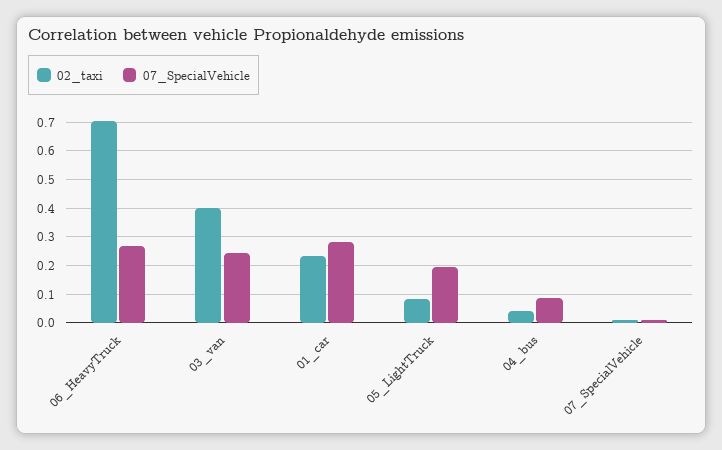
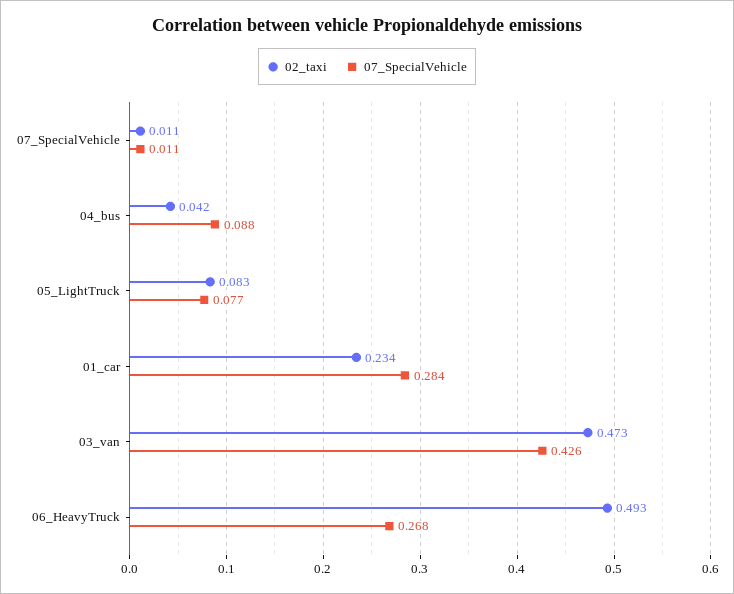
02_taxi, 06_HeavyTruck: 0.7 -> 0.493
02_taxi, 03_van: 0.4 -> 0.473
07_SpecialVehicle, 03_van: 0.25 -> 0.426
07_SpecialVehicle, 05_LightTruck: 0.2 -> 0.077

